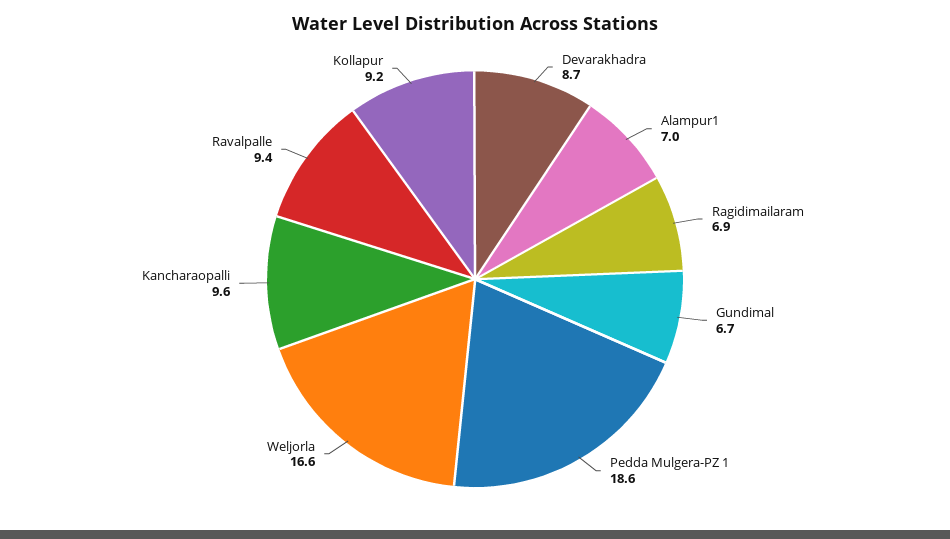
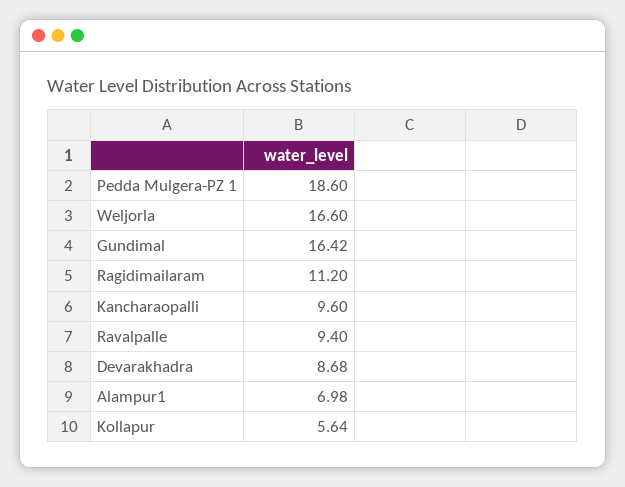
Ragidimailaram: 6.9 -> 11.2
Gundimal: 6.7 -> 16.42
Kollapur: 9.2 -> 5.64

